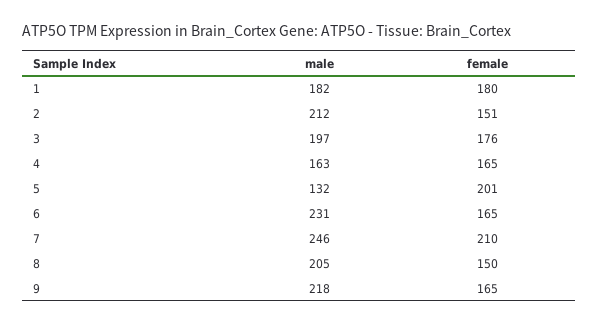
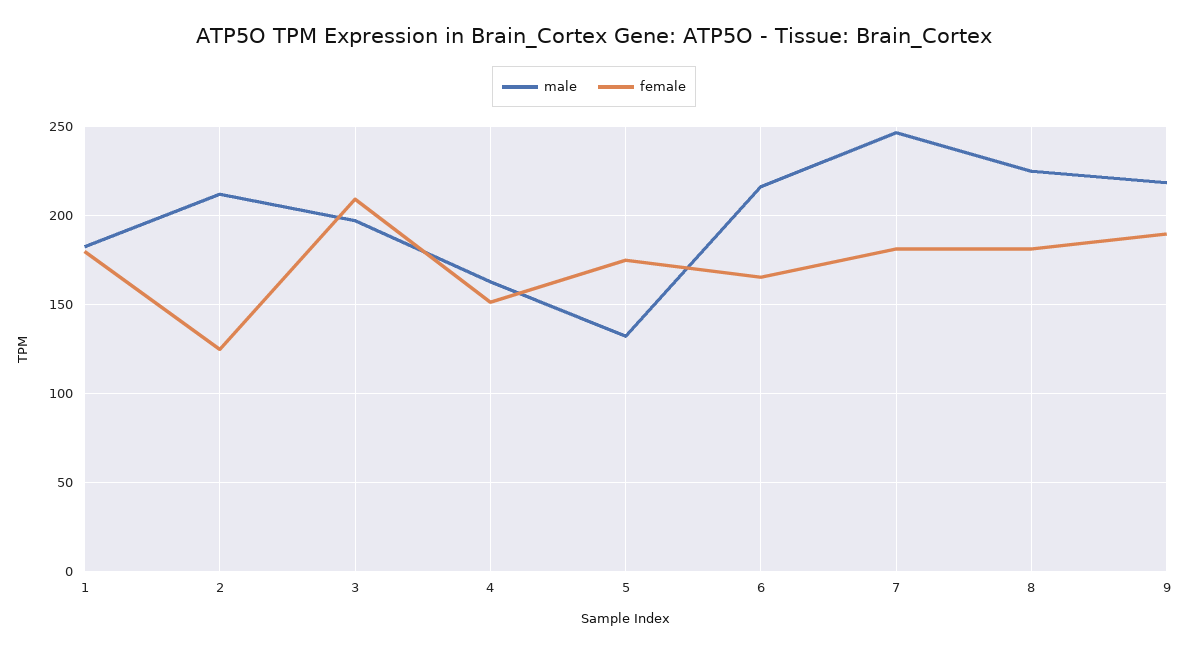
female, 2: 151 -> 125
female, 3: 176 -> 210
female, 4: 165 -> 150
female, 5: 201 -> 175
male, 6: 231 -> 215
female, 7: 210 -> 180
male, 8: 205 -> 225
female, 8: 150 -> 180
female, 9: 165 -> 190

